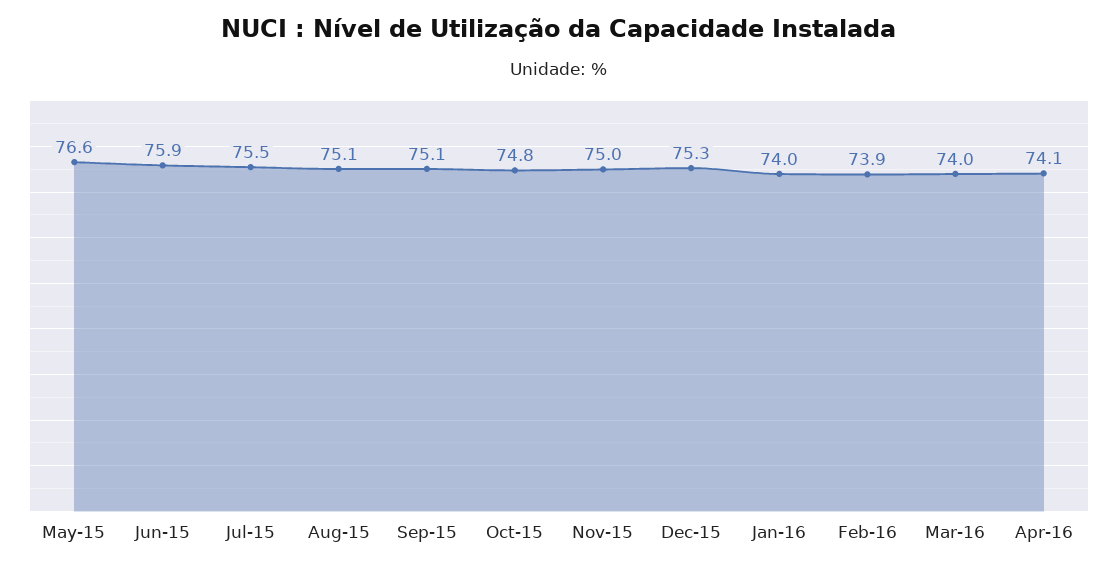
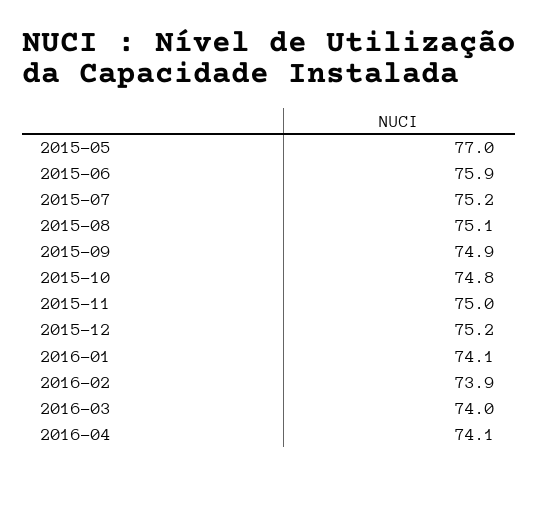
May-15: 76.6 -> 77
Jul-15: 75.5 -> 75.2
Sep-15: 75.1 -> 74.9
Dec-15: 75.3 -> 75.2
Jan-16: 74 -> 74.1

